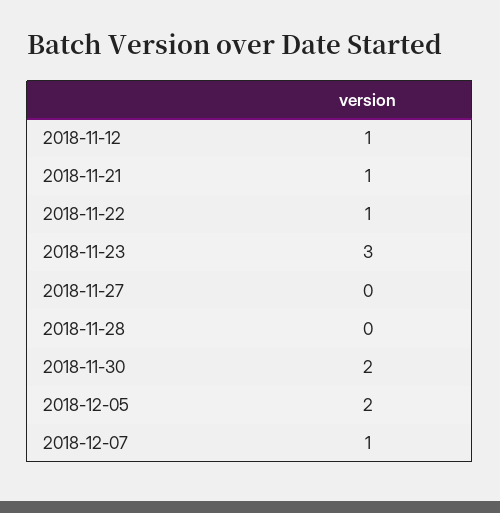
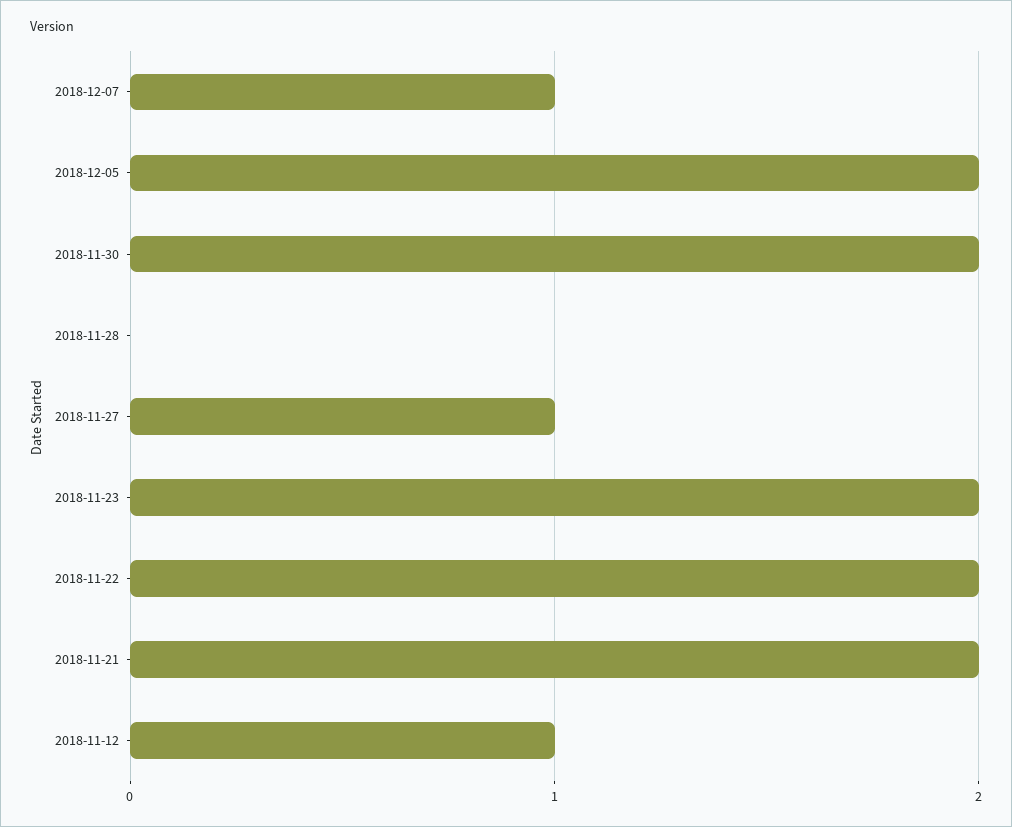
2018-11-21: 1 -> 2
2018-11-22: 1 -> 2
2018-11-23: 3 -> 2
2018-11-27: 0 -> 1

